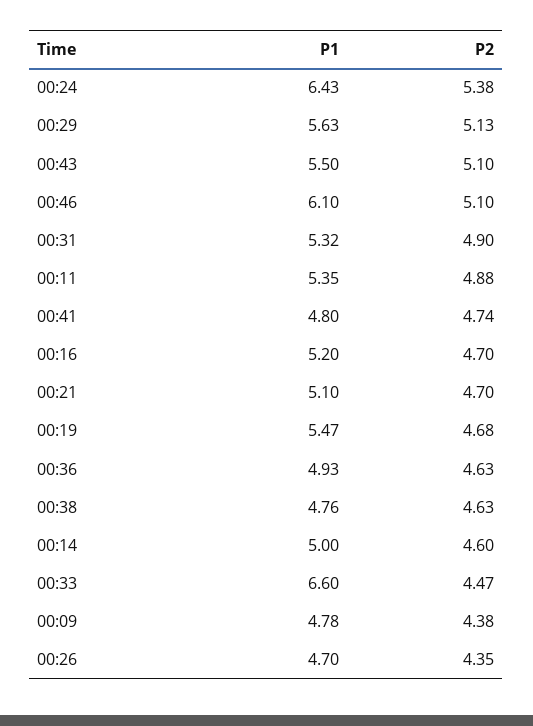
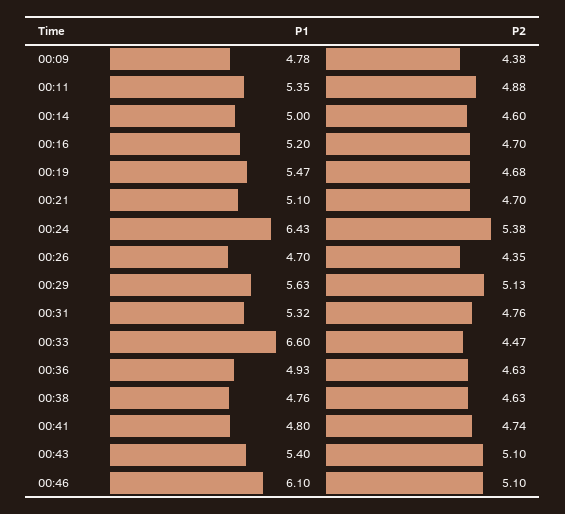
P1, 00:43: 5.5 -> 5.4
P2, 00:31: 4.9 -> 4.76

